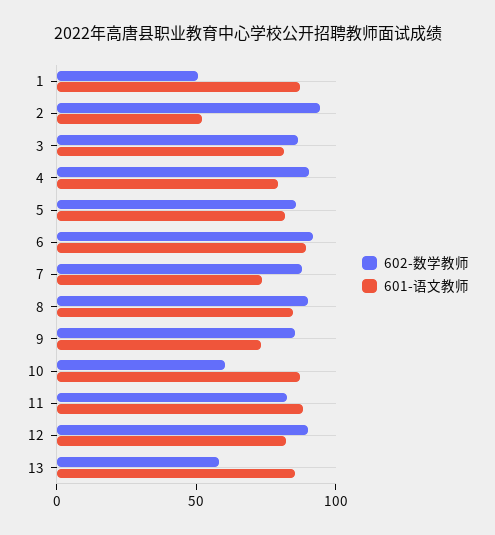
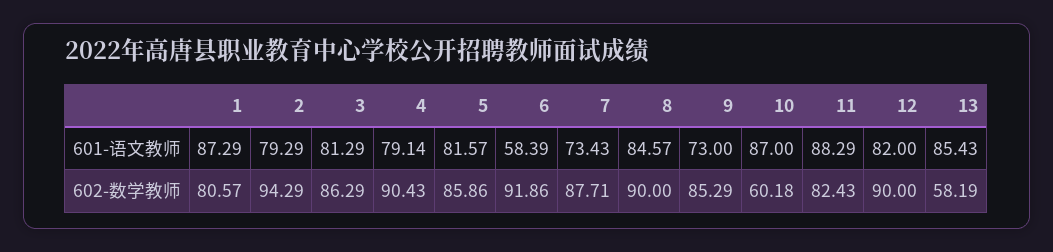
602-数学教师, 1: 50 -> 80.57
601-语文教师, 2: 50 -> 79.29
601-语文教师, 6: 90 -> 58.39

